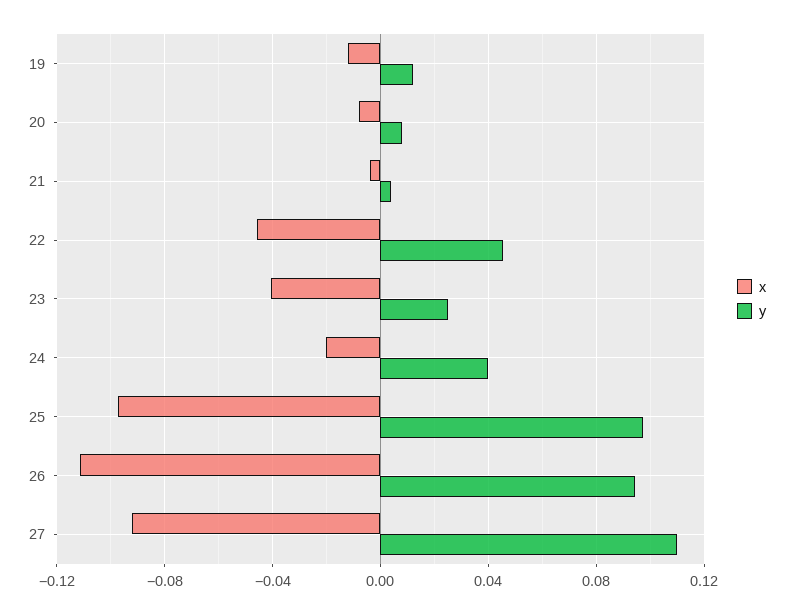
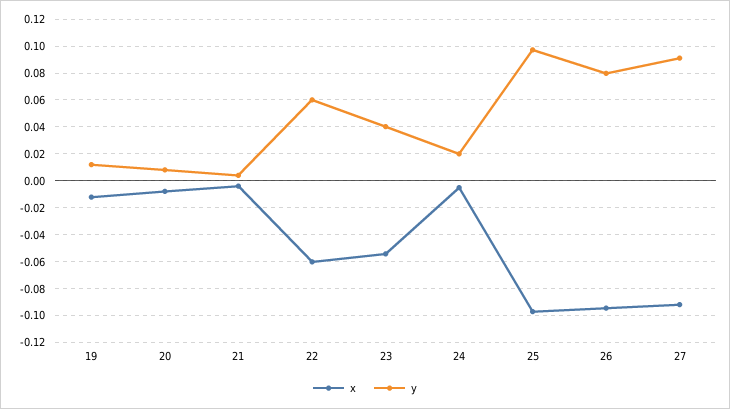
x, 22: -0.045 -> -0.06
y, 22: 0.045 -> 0.06
x, 23: -0.04 -> -0.055
y, 23: 0.025 -> 0.04
x, 24: -0.02 -> -0.005
y, 24: 0.04 -> 0.02
x, 26: -0.11 -> -0.095
y, 26: 0.095 -> 0.08
y, 27: 0.11 -> 0.09

